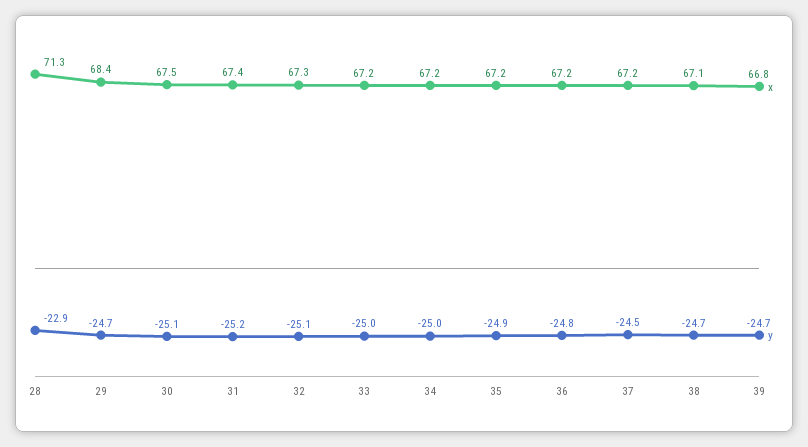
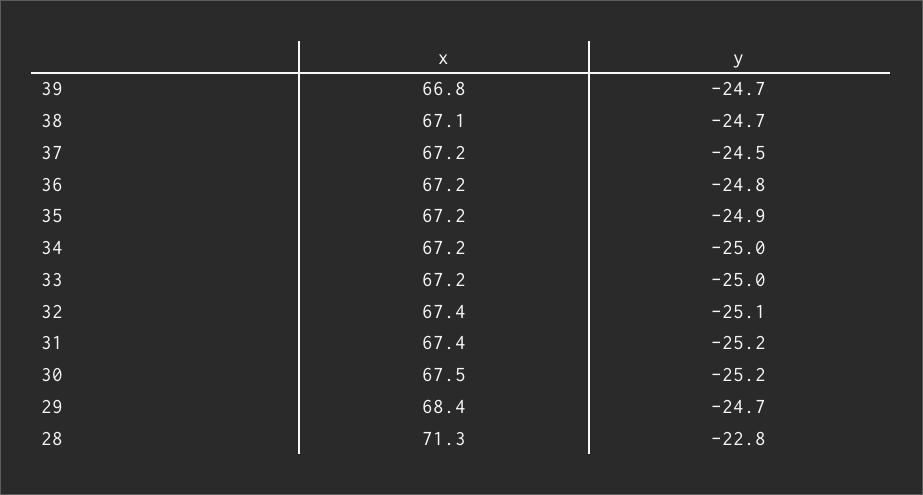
y, 28: -22.9 -> -22.8
y, 30: -25.1 -> -25.2
x, 32: 67.3 -> 67.4

